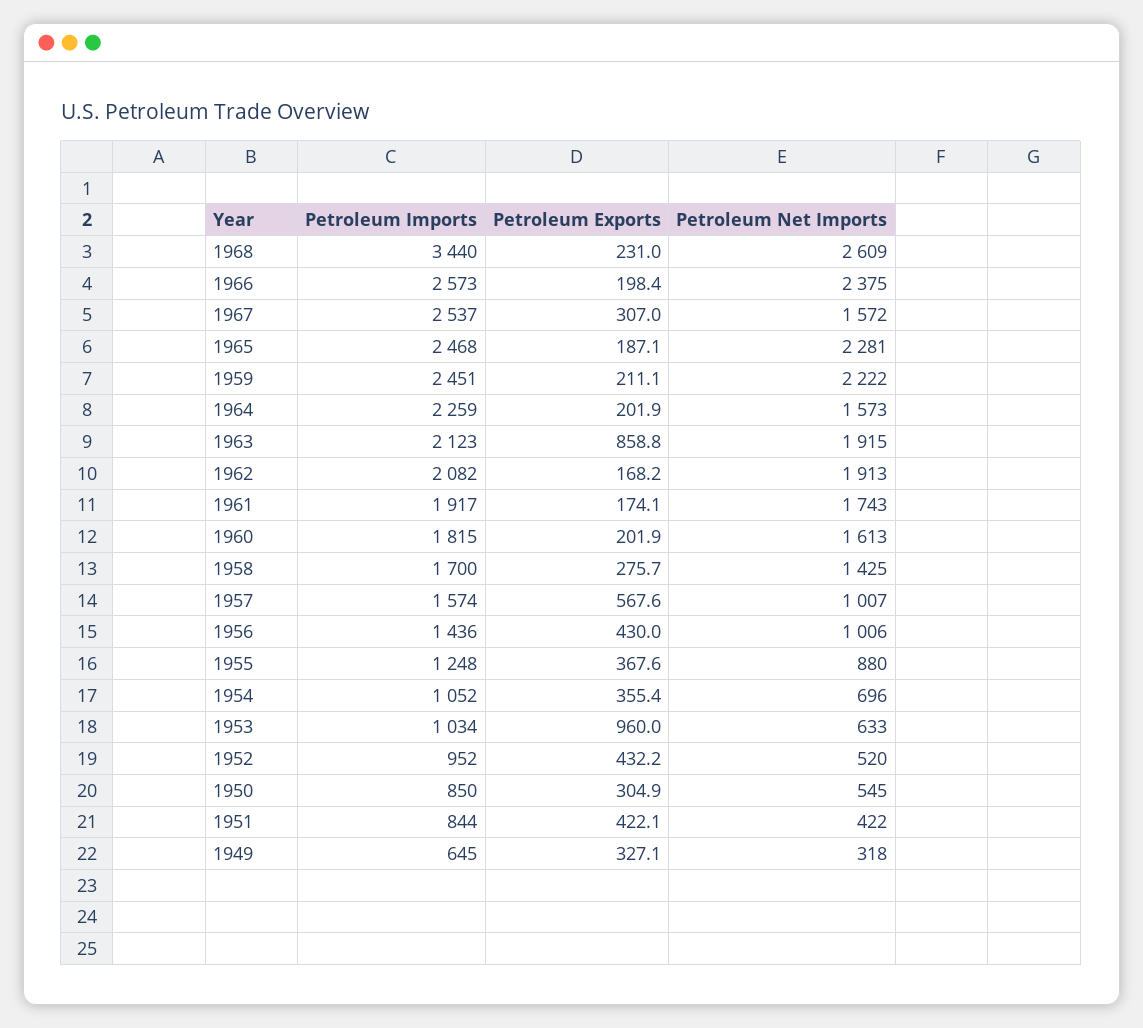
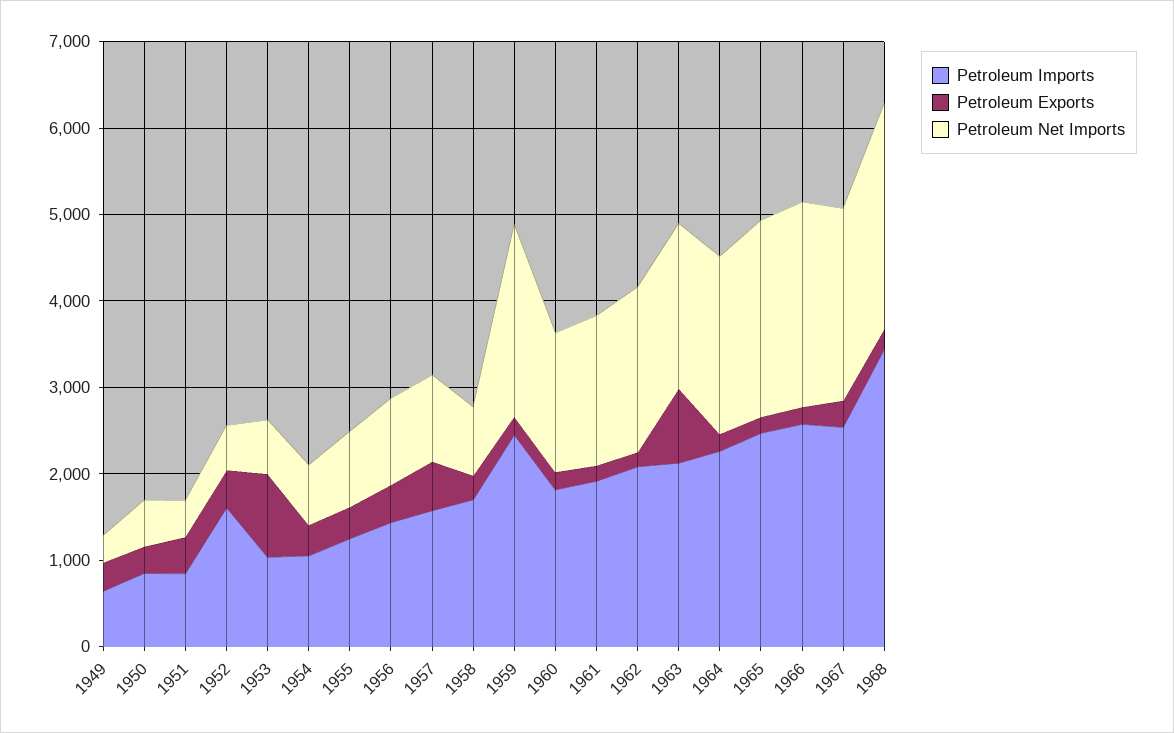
Petroleum Net Imports, 1967: 1572 -> 2200
Petroleum Net Imports, 1964: 1573 -> 2000
Petroleum Net Imports, 1958: 1425 -> 800
Petroleum Imports, 1952: 952 -> 1600

